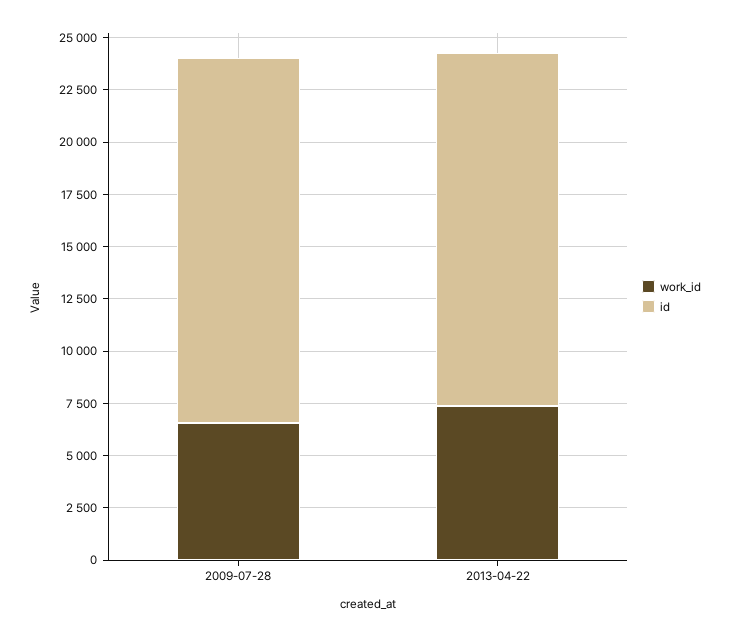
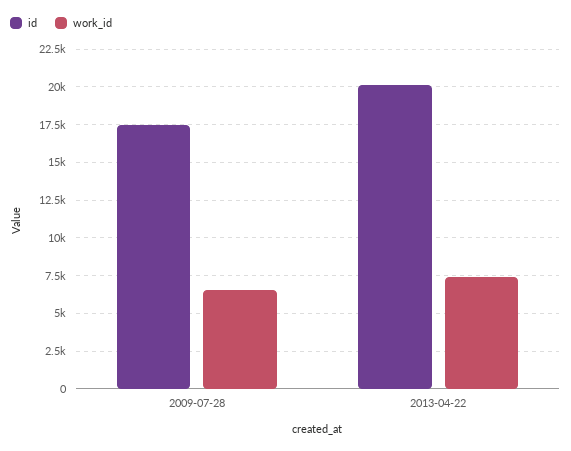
id, 2013-04-22: 17000 -> 20000

